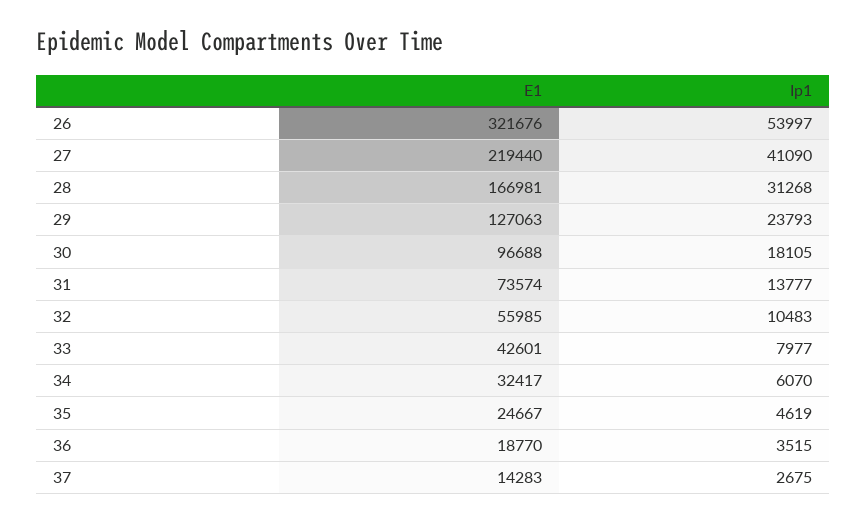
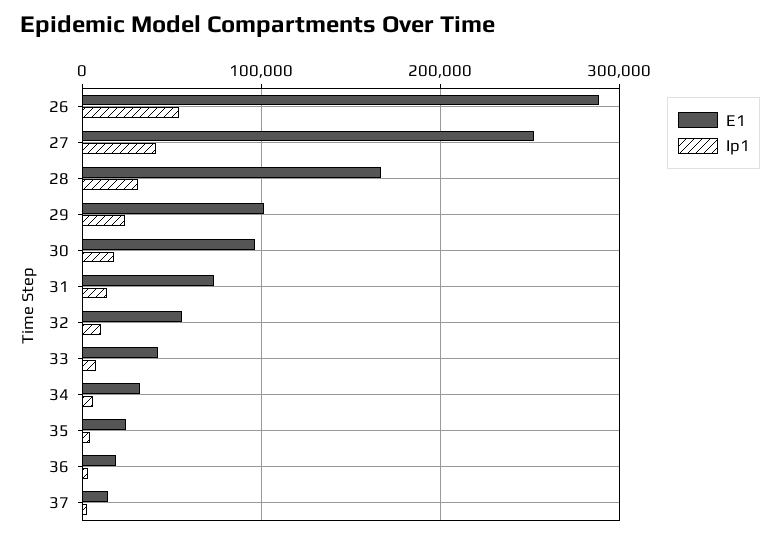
E1, 26: 321676 -> 290000
E1, 27: 219440 -> 250000
E1, 29: 127063 -> 100000

